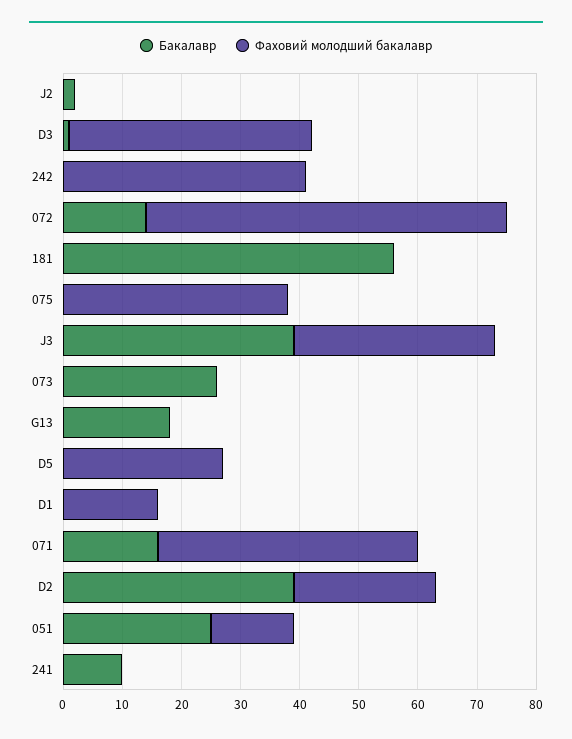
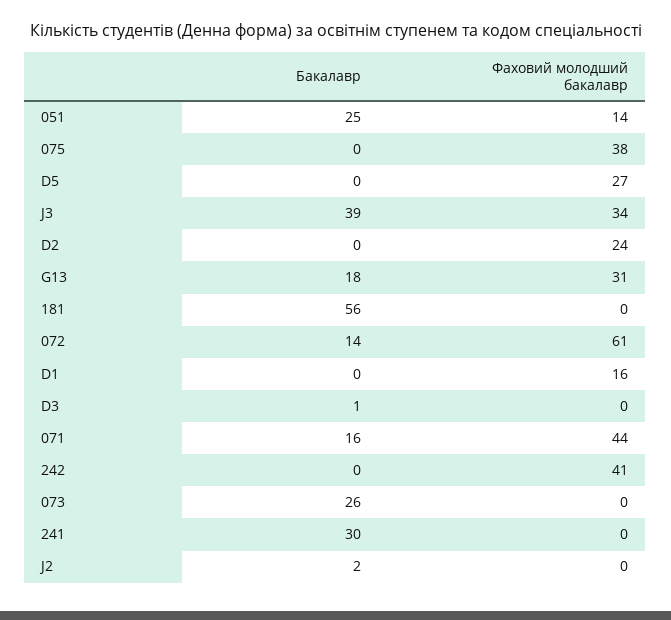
Фаховий молодший бакалавр, D3: 40 -> 0
Фаховий молодший бакалавр, G13: 0 -> 31
Бакалавр, D2: 40 -> 0
Бакалавр, 241: 10 -> 30

